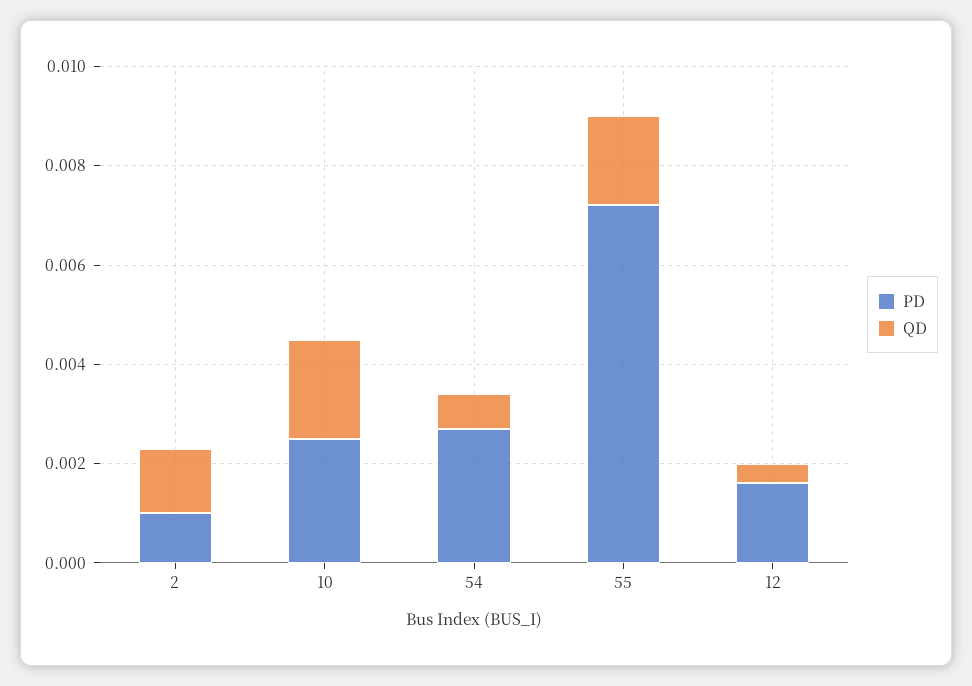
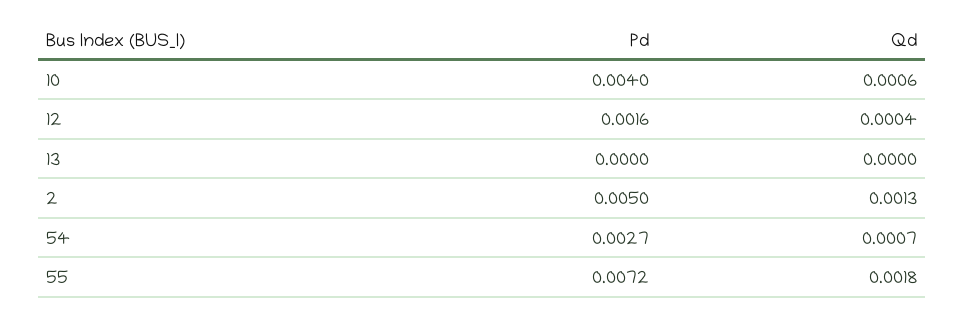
PD, 2: 0.001 -> 0.005
PD, 10: 0.0025 -> 0.004
QD, 10: 0.002 -> 0.0006
PD, 13: none -> 0
QD, 13: none -> 0

